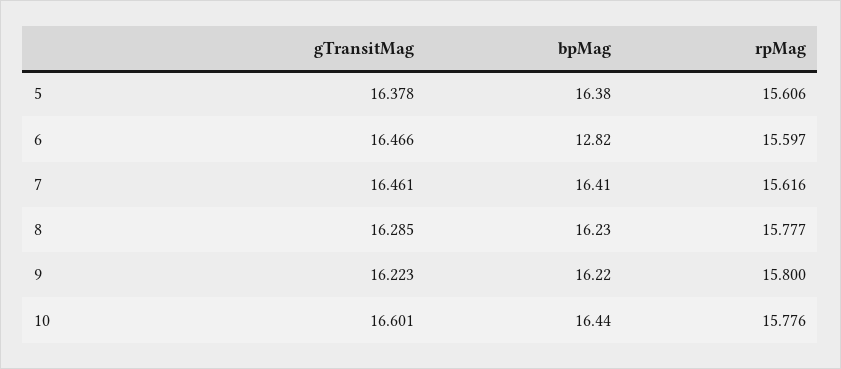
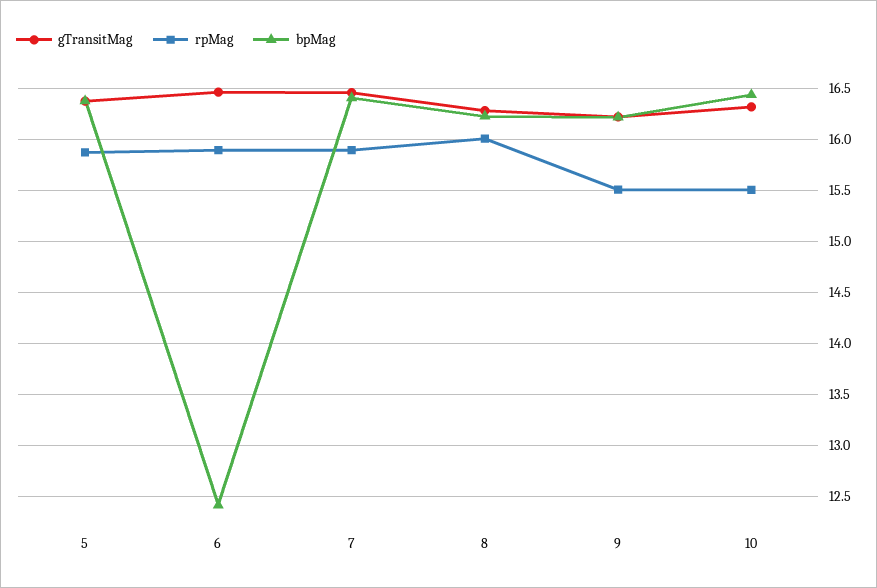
rpMag, 5: 15.606 -> 15.9
bpMag, 6: 12.82 -> 12.4
rpMag, 6: 15.597 -> 15.9
rpMag, 7: 15.616 -> 15.9
rpMag, 8: 15.777 -> 16
rpMag, 9: 15.8 -> 15.5
gTransitMag, 10: 16.601 -> 16.3
rpMag, 10: 15.776 -> 15.5

